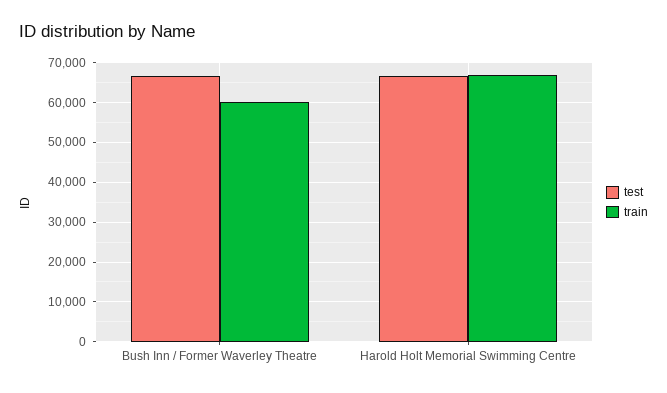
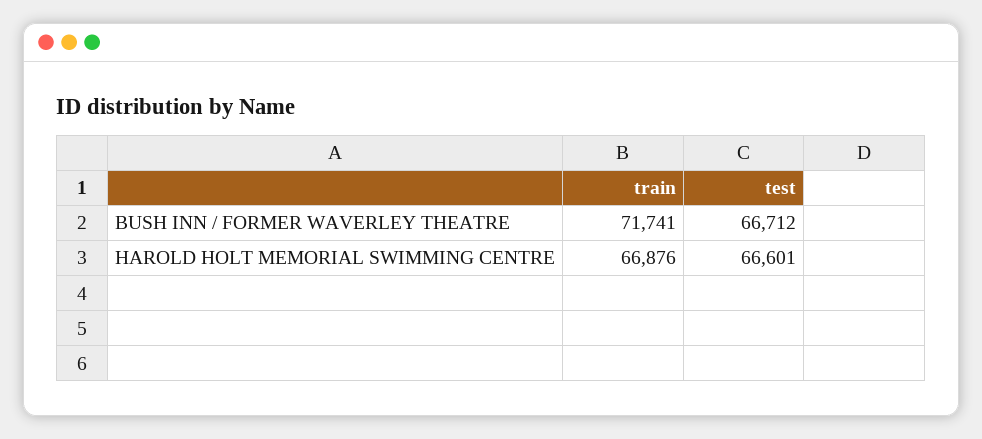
train, Bush Inn / Former Waverley Theatre: 60000 -> 71741

